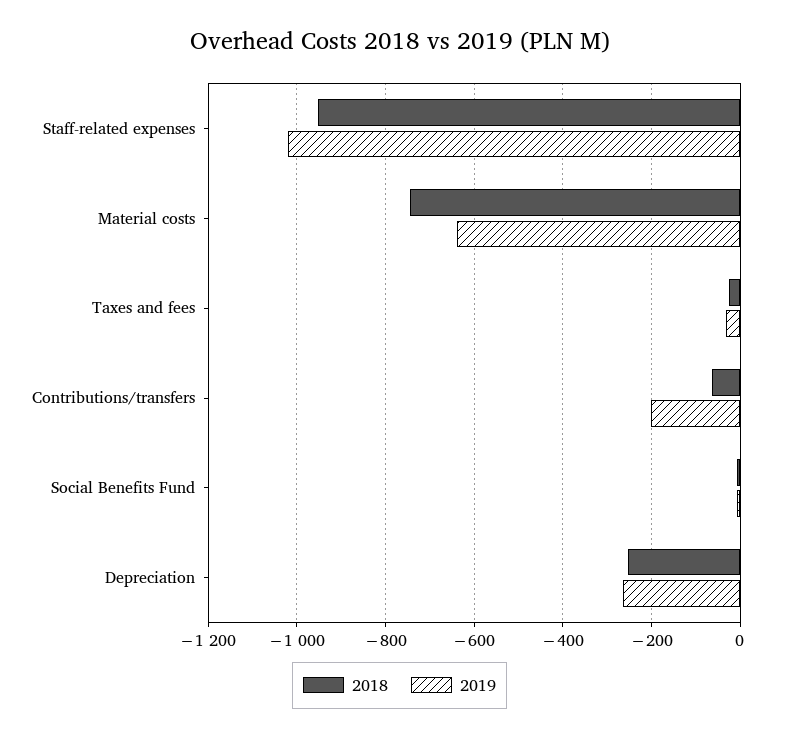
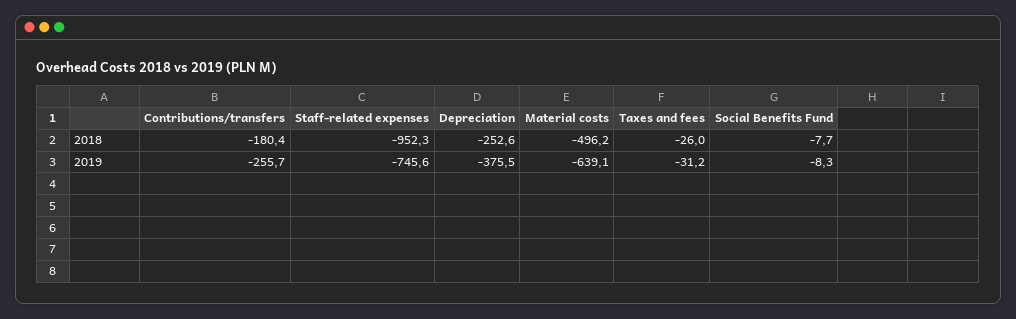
2019, Staff-related expenses: -1020 -> -745.6
2018, Material costs: -740 -> -496.2
2018, Contributions/transfers: -60 -> -180.4
2019, Contributions/transfers: -200 -> -255.7
2019, Depreciation: -260 -> -375.5

